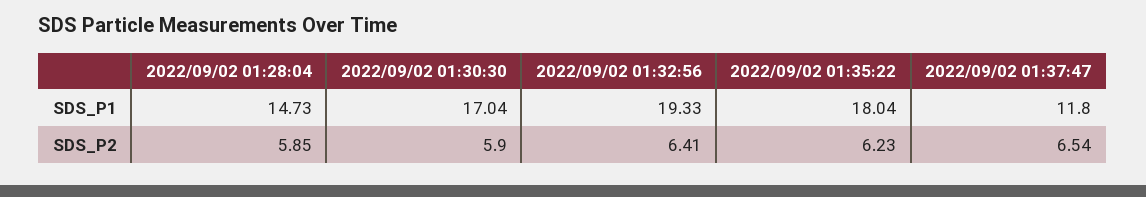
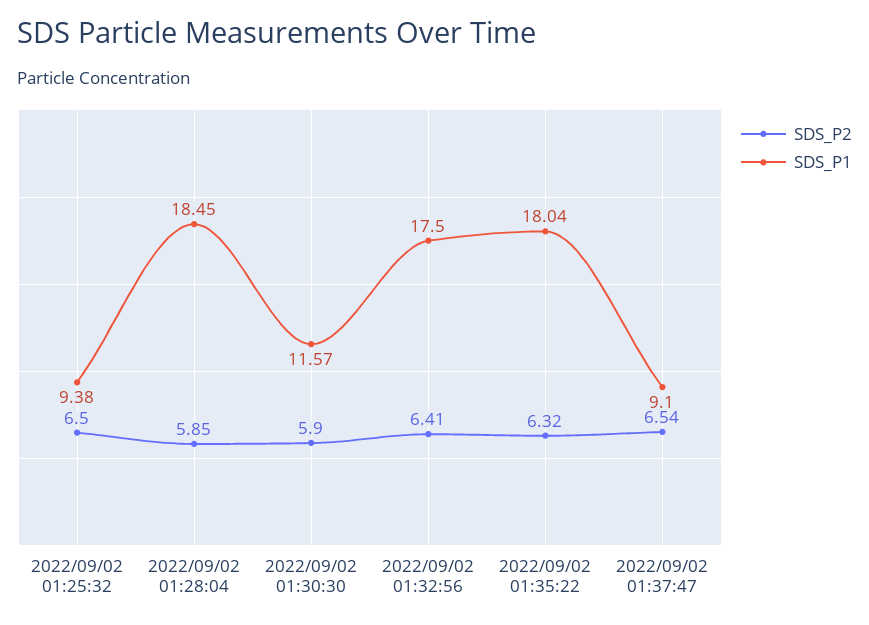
SDS_P1, 2022/09/02 01:28:04: 14.73 -> 18.45
SDS_P1, 2022/09/02 01:30:30: 17.04 -> 11.57
SDS_P1, 2022/09/02 01:32:56: 19.33 -> 17.5
SDS_P1, 2022/09/02 01:37:47: 11.8 -> 9.1
SDS_P2, 2022/09/02 01:35:22: 6.23 -> 6.32
SDS_P2, 2022/09/02 01:25:32: none -> 6.5
SDS_P1, 2022/09/02 01:25:32: none -> 9.38

